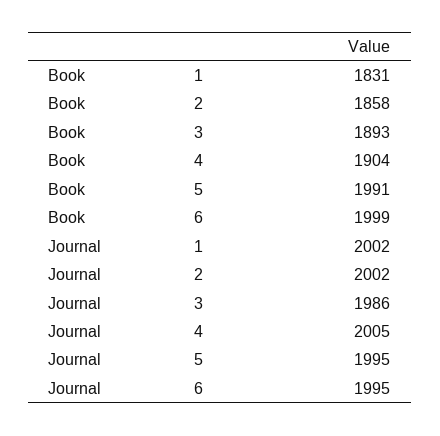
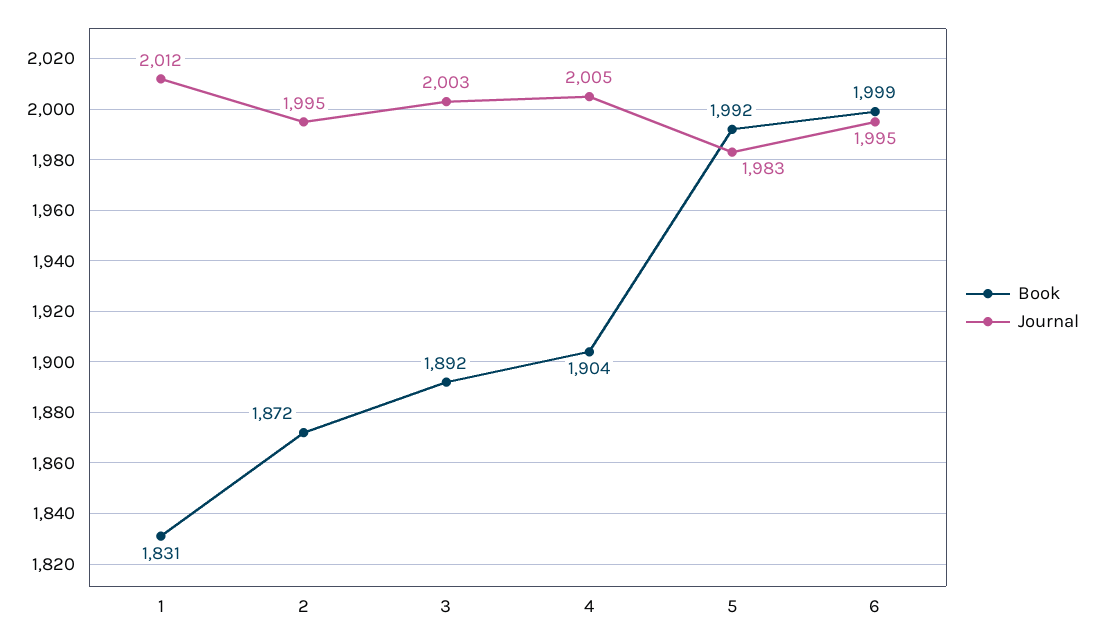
Book, 2: 1858 -> 1872
Book, 3: 1893 -> 1892
Book, 5: 1991 -> 1992
Journal, 1: 2002 -> 2012
Journal, 2: 2002 -> 1995
Journal, 3: 1986 -> 2003
Journal, 5: 1995 -> 1983

